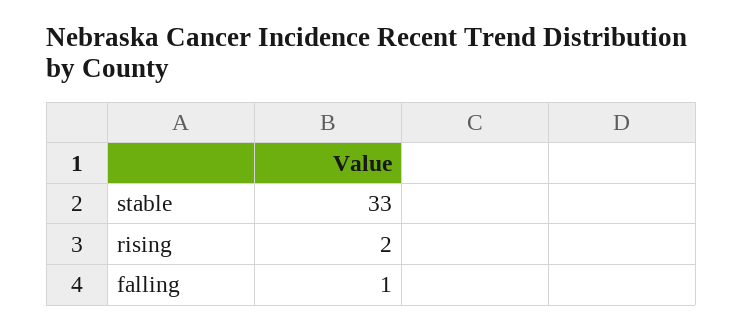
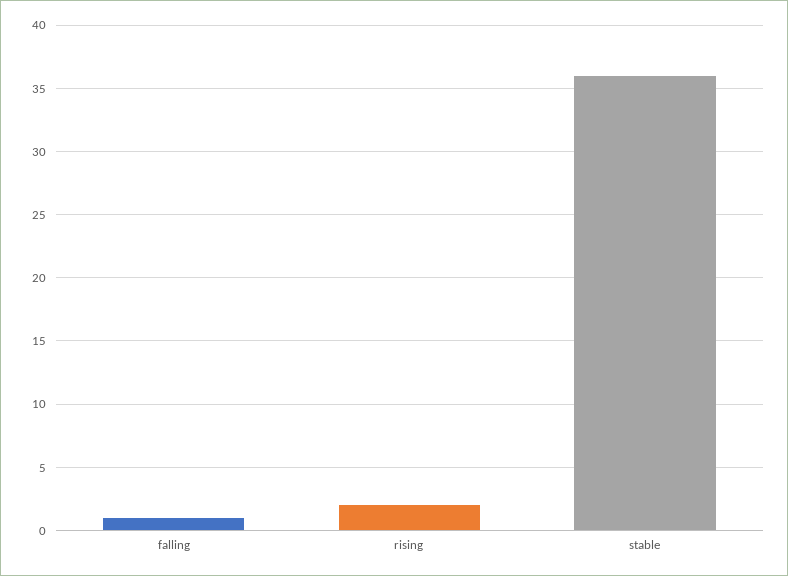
stable: 33 -> 36

